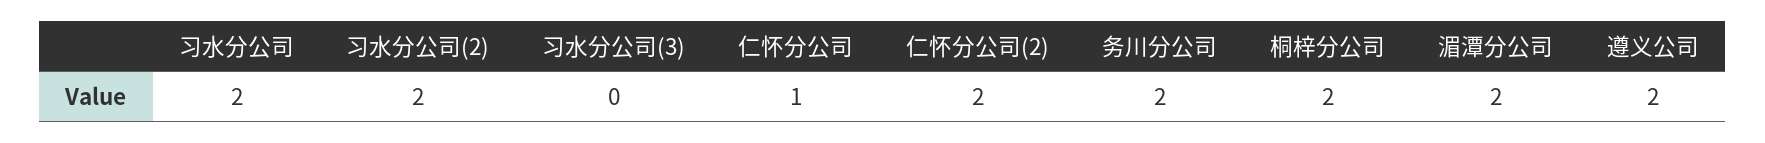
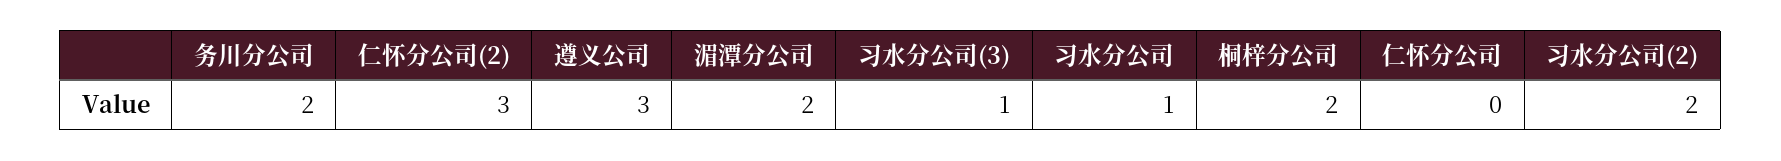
习水分公司: 2 -> 1
习水分公司(3): 0 -> 1
仁怀分公司: 1 -> 0
仁怀分公司(2): 2 -> 3
遵义公司: 2 -> 3

